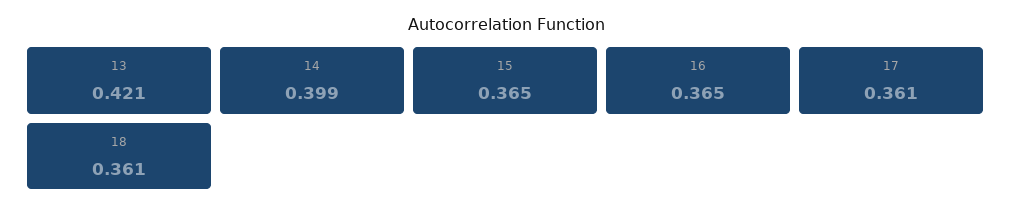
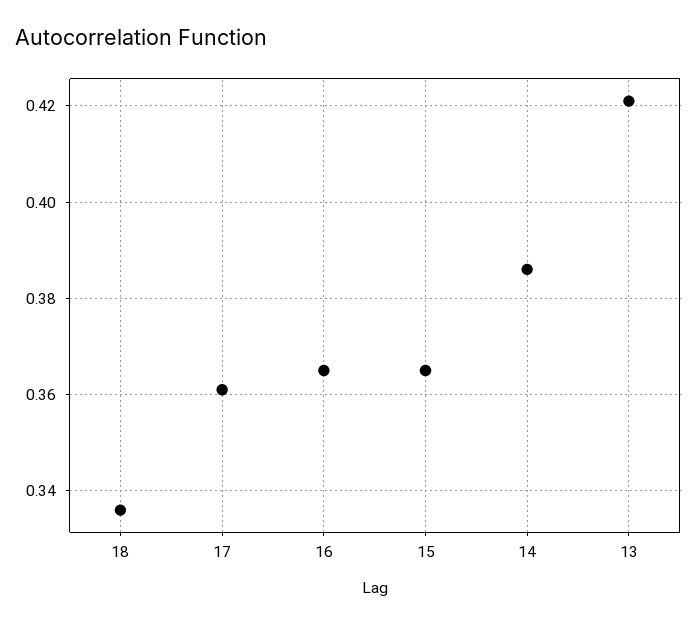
14: 0.399 -> 0.385
18: 0.361 -> 0.335

